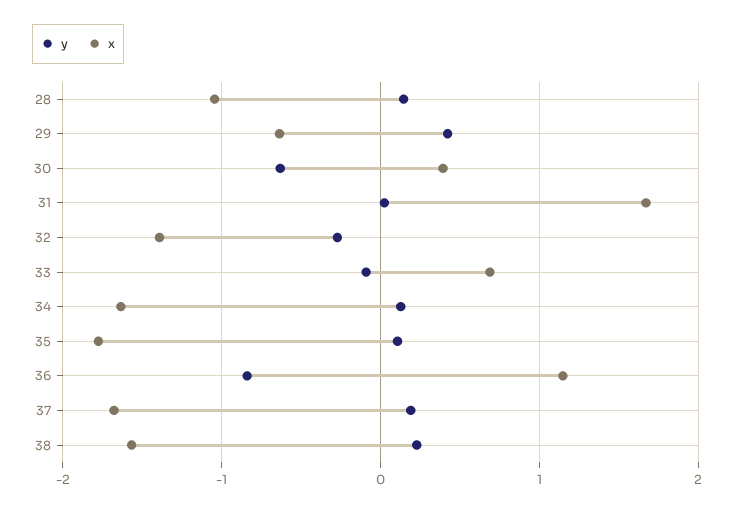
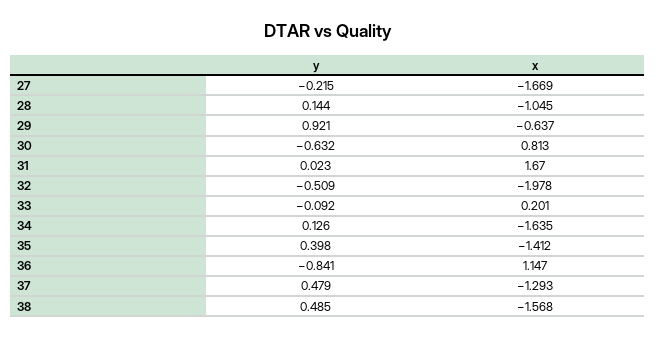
y, 29: 0.4 -> 0.921
x, 30: 0.4 -> 0.813
y, 32: -0.3 -> -0.509
x, 32: -1.4 -> -1.978
x, 33: 0.7 -> 0.201
y, 35: 0.1 -> 0.398
x, 35: -1.8 -> -1.412
y, 37: 0.2 -> 0.479
x, 37: -1.7 -> -1.293
y, 38: 0.2 -> 0.485
y, 27: none -> -0.215
x, 27: none -> -1.669

